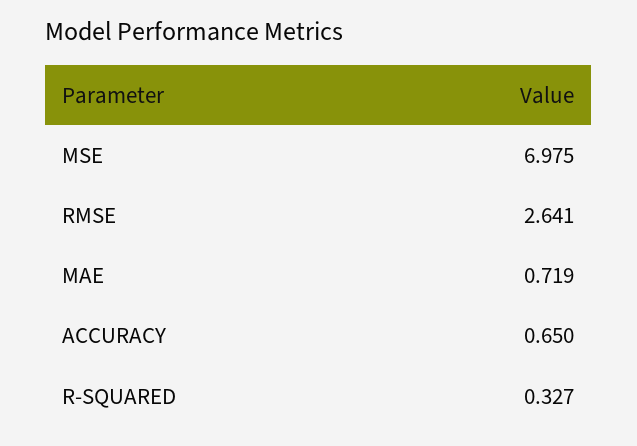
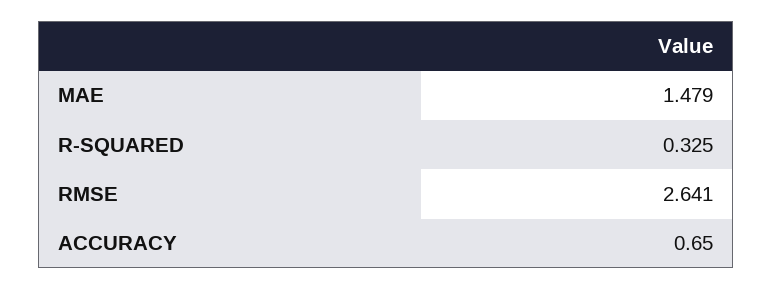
MSE: 6.975 -> none
MAE: 0.719 -> 1.479
R-SQUARED: 0.327 -> 0.325

